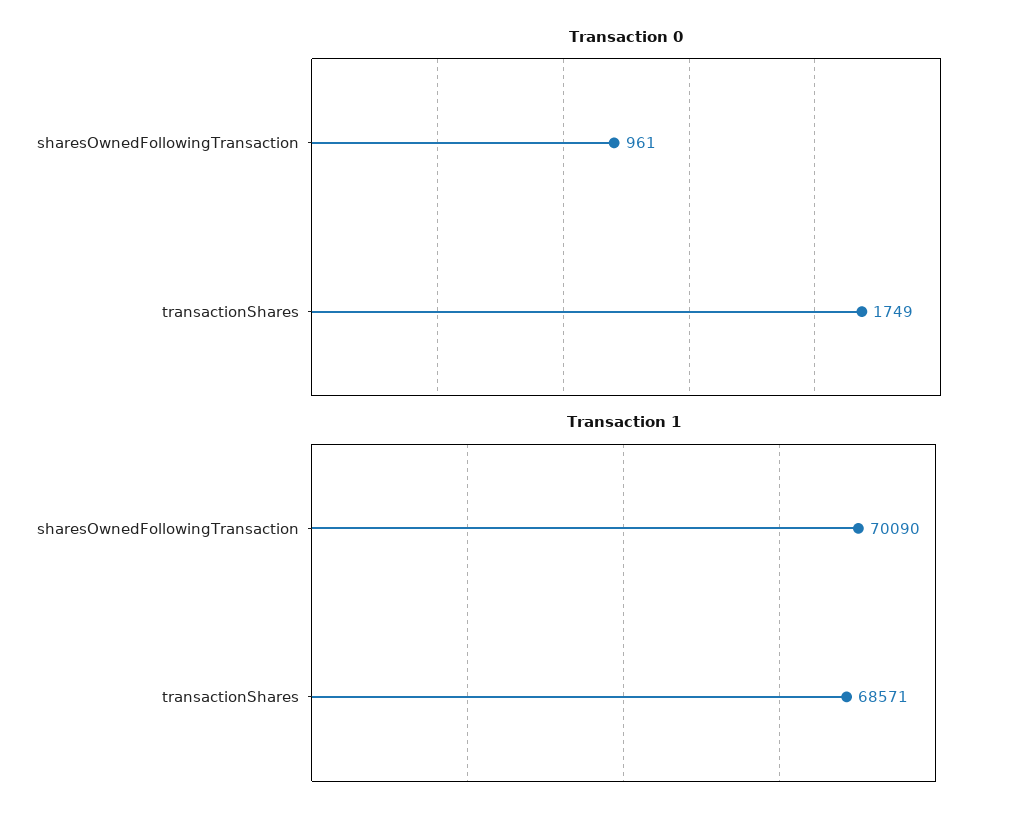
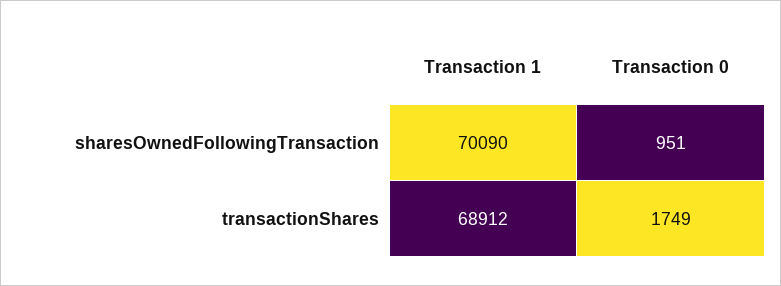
Transaction 0, sharesOwnedFollowingTransaction: 961 -> 951
Transaction 1, transactionShares: 68571 -> 68912

